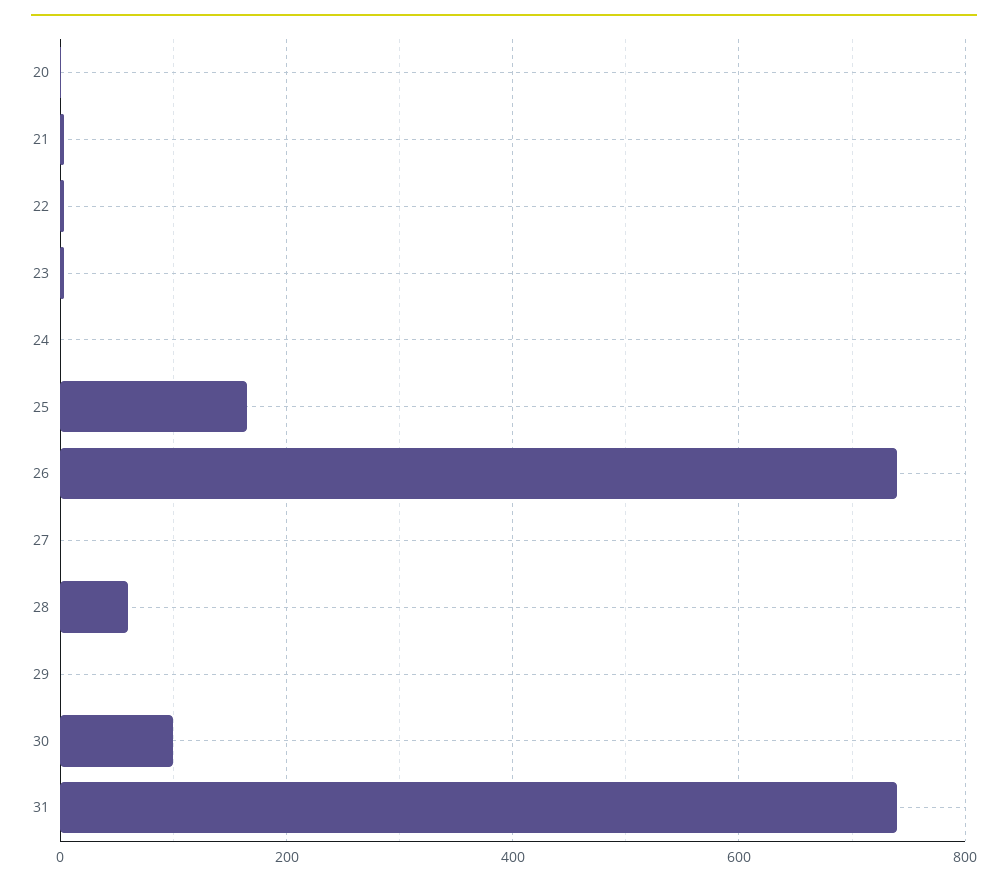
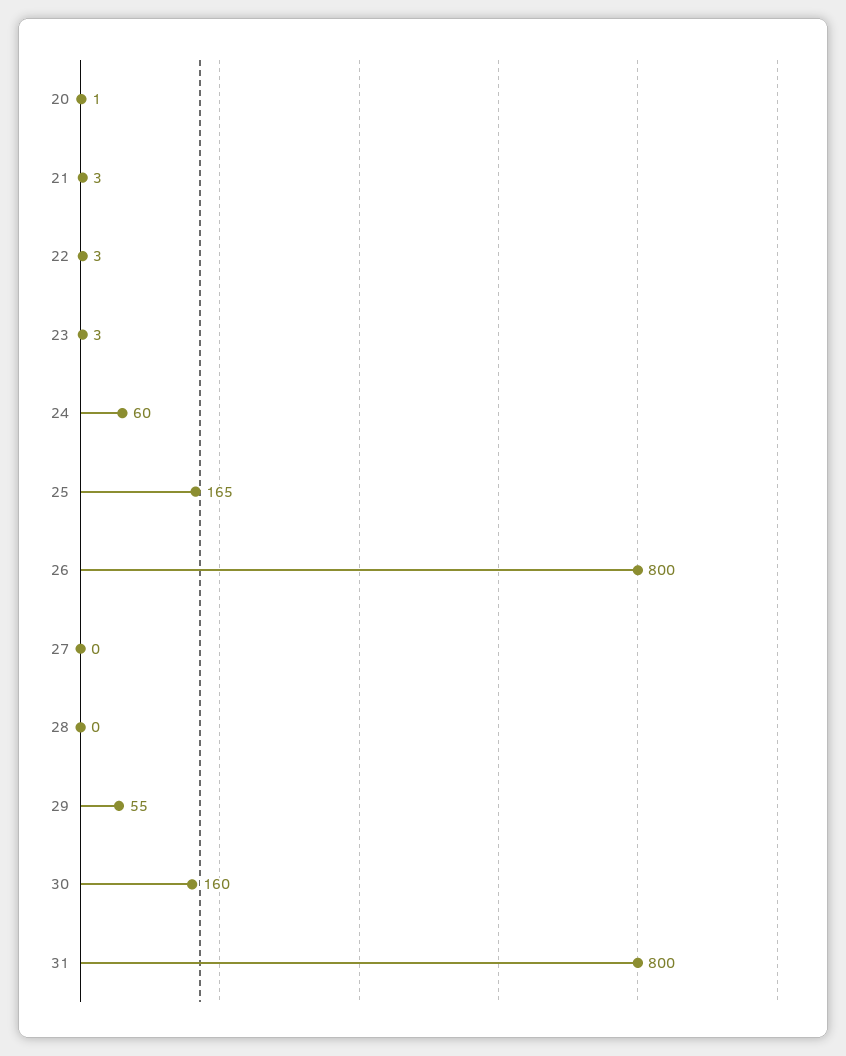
24: 0 -> 60
26: 740 -> 800
28: 60 -> 0
29: 0 -> 55
30: 100 -> 160
31: 740 -> 800

